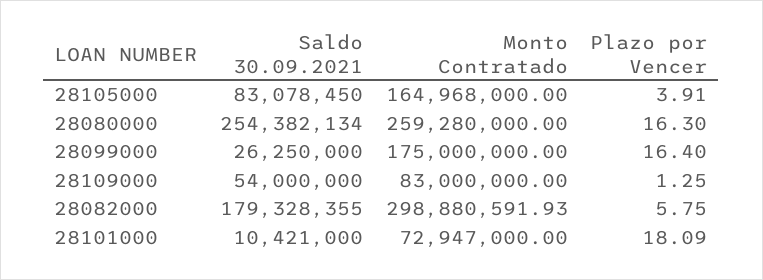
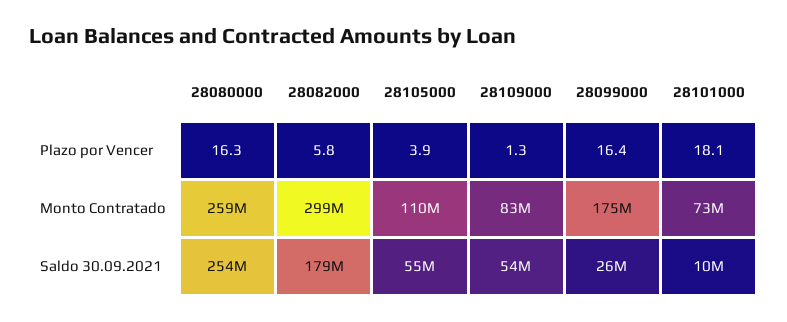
Saldo 30.09.2021, 28105000: 83078450 -> 55000000
Monto Contratado, 28105000: 164968000 -> 110000000

